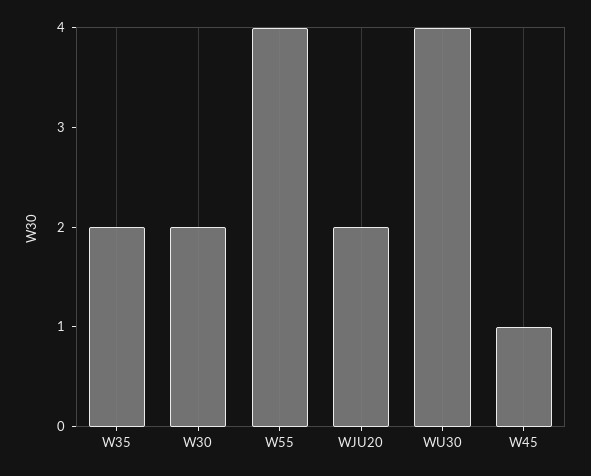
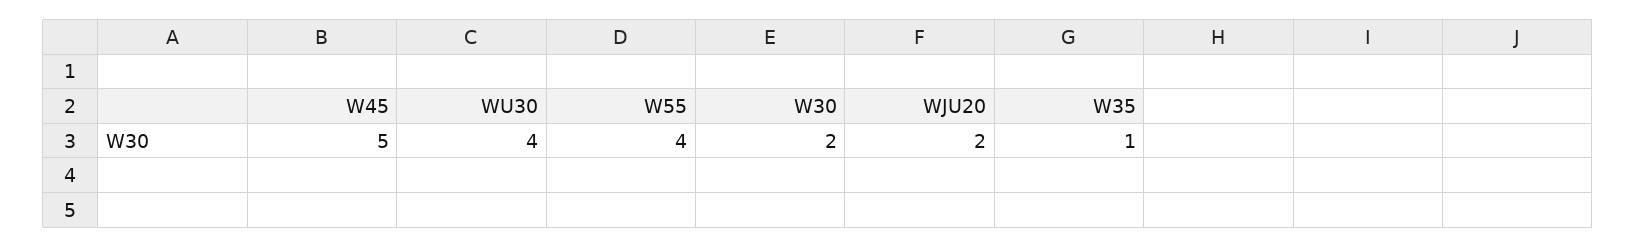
W35: 2 -> 1
W45: 1 -> 5

